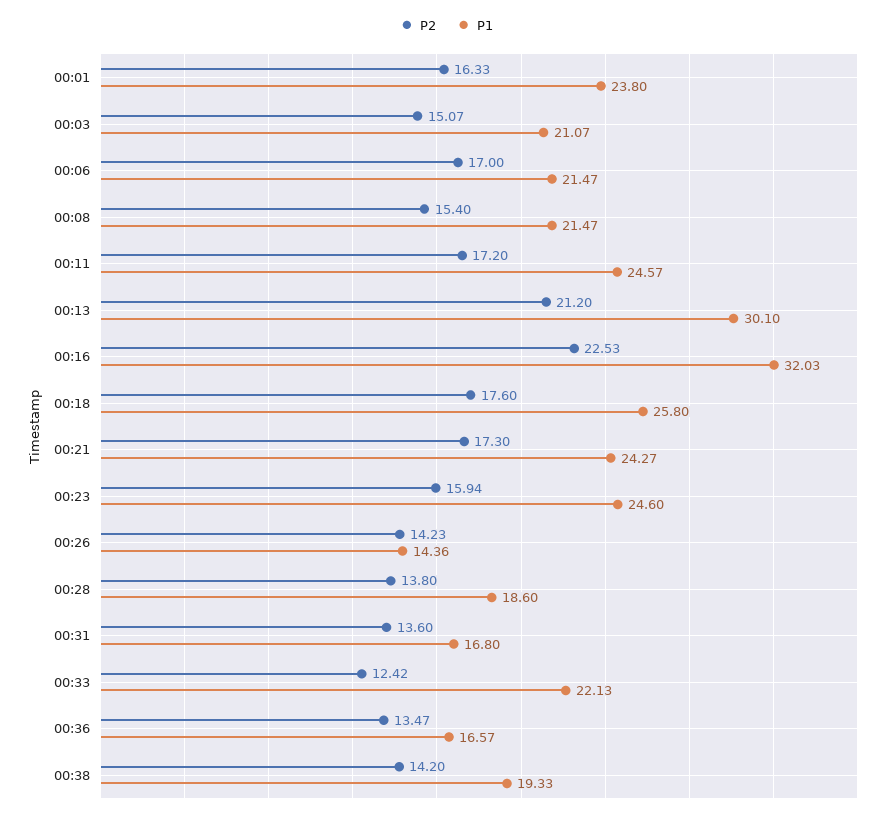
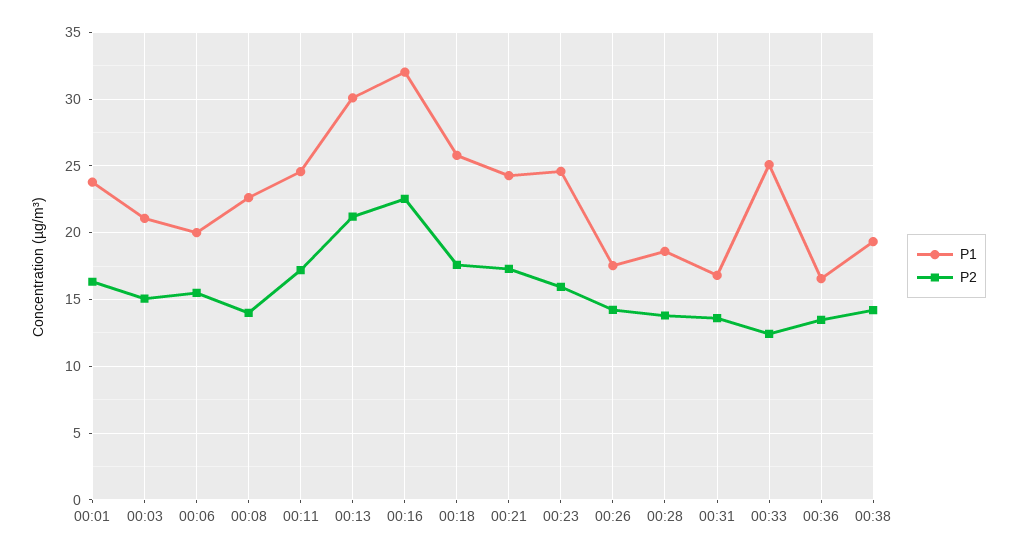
P2, 00:06: 17 -> 15.5
P1, 00:06: 21.47 -> 20
P2, 00:08: 15.4 -> 14
P1, 00:08: 21.47 -> 22.5
P1, 00:26: 14.36 -> 17.5
P1, 00:33: 22.13 -> 25

